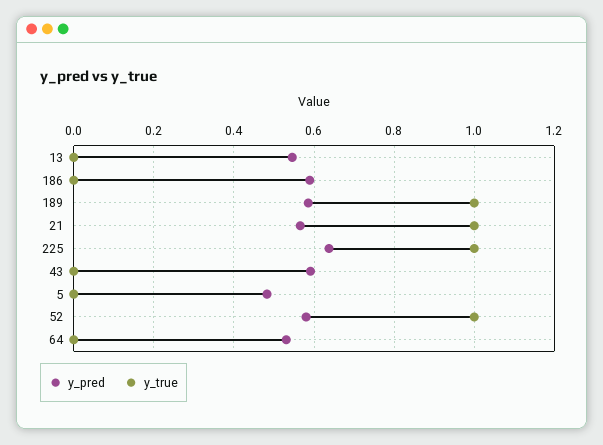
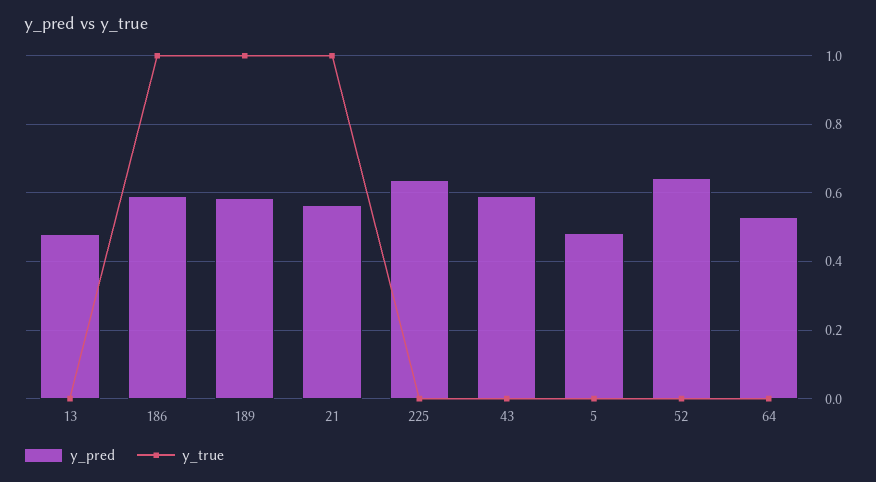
y_pred, 13: 0.54 -> 0.48
y_true, 186: 0 -> 1
y_true, 225: 1 -> 0
y_pred, 52: 0.58 -> 0.64
y_true, 52: 1 -> 0

